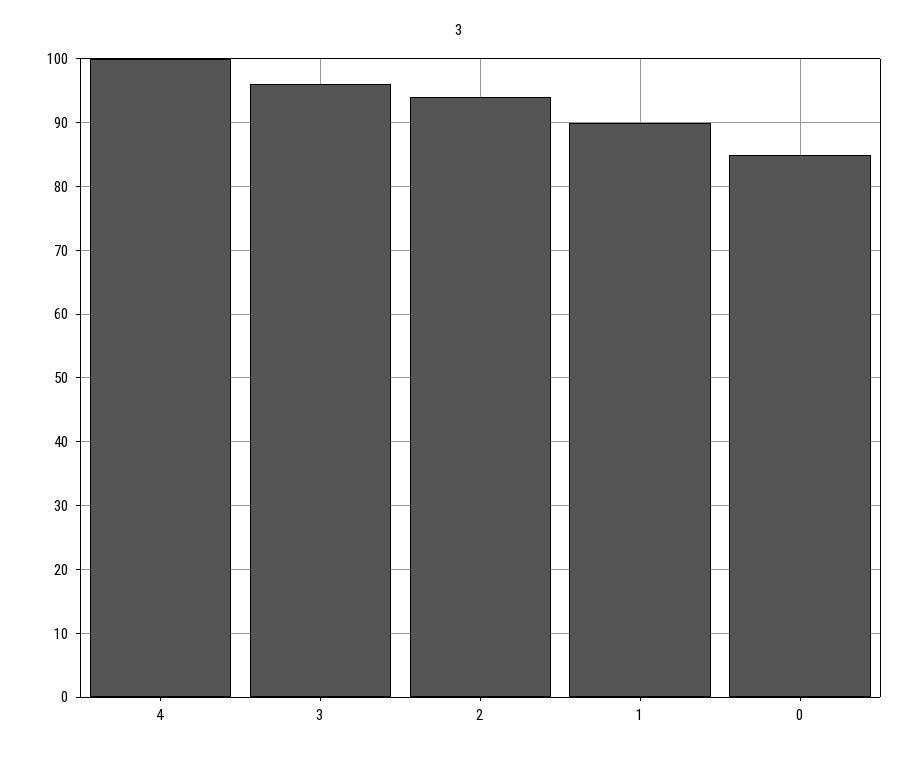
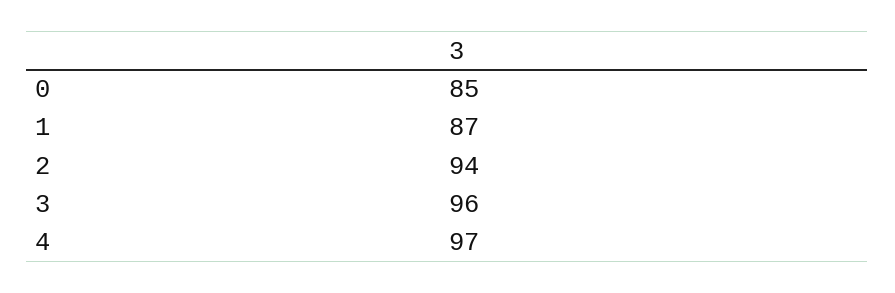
4: 100 -> 97
1: 90 -> 87

